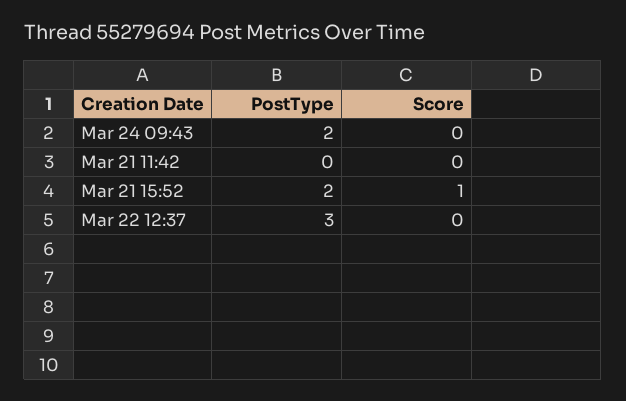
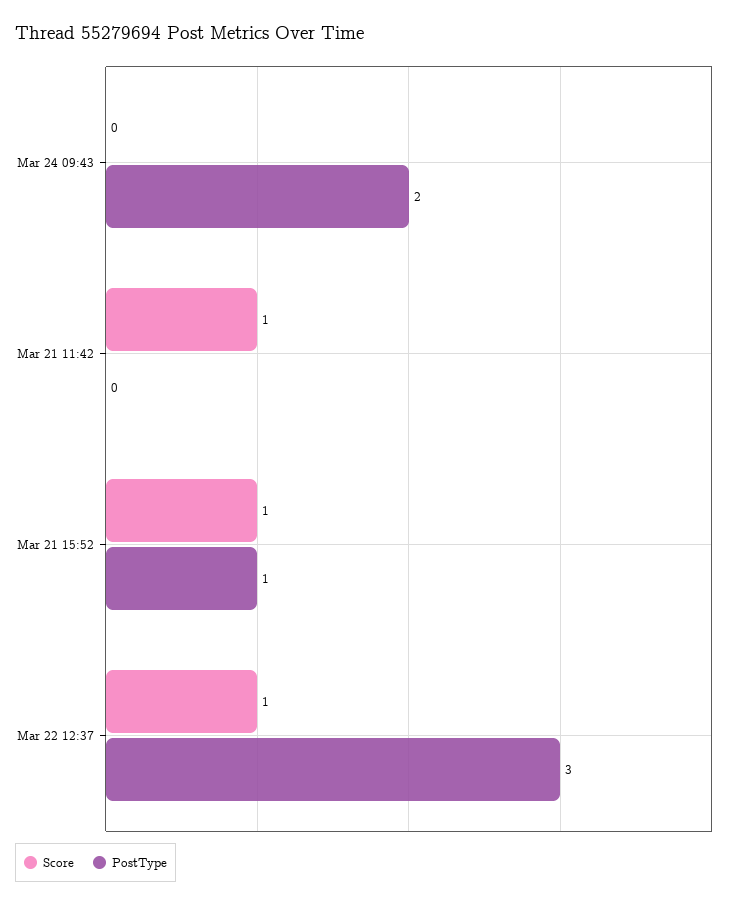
Score, Mar 21 11:42: 0 -> 1
PostType, Mar 21 15:52: 2 -> 1
Score, Mar 22 12:37: 0 -> 1

